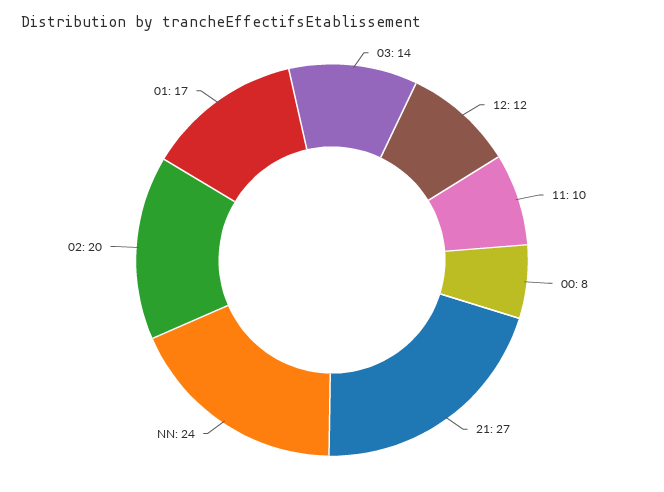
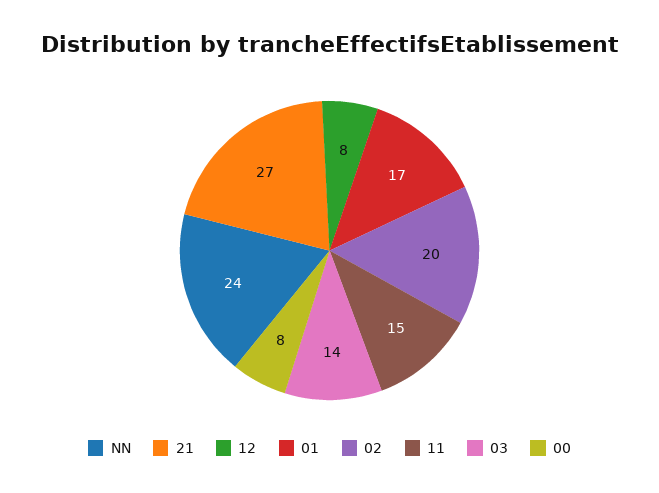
12: 12 -> 8
11: 10 -> 15

